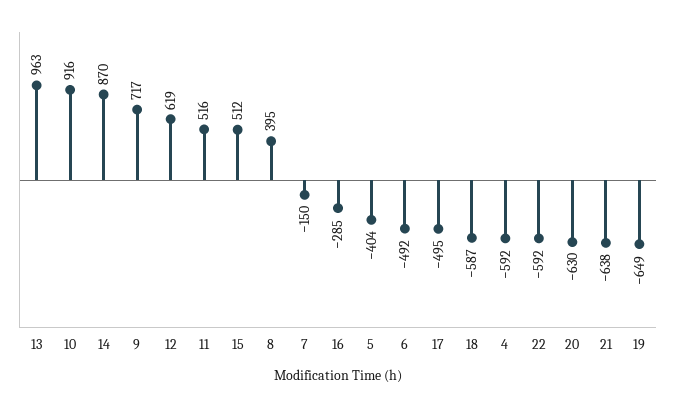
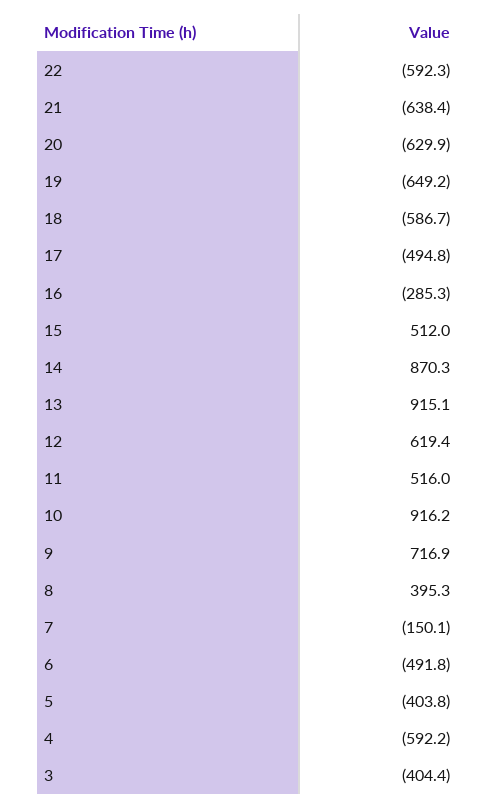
13: 963 -> 915.1
3: none -> -404.4

